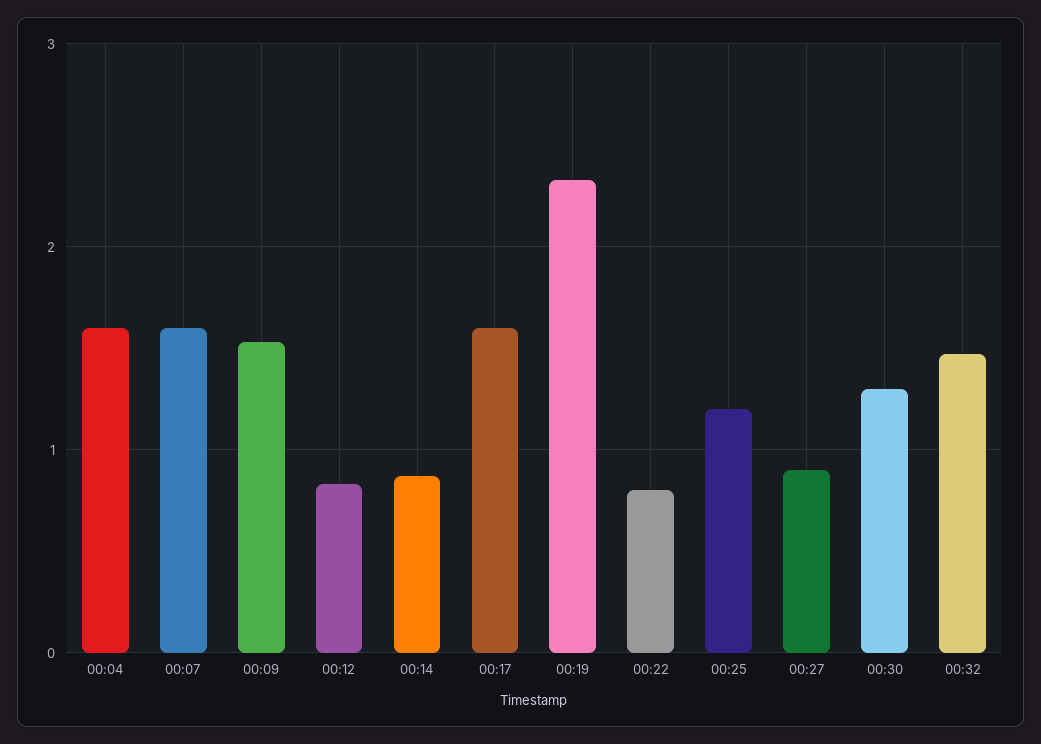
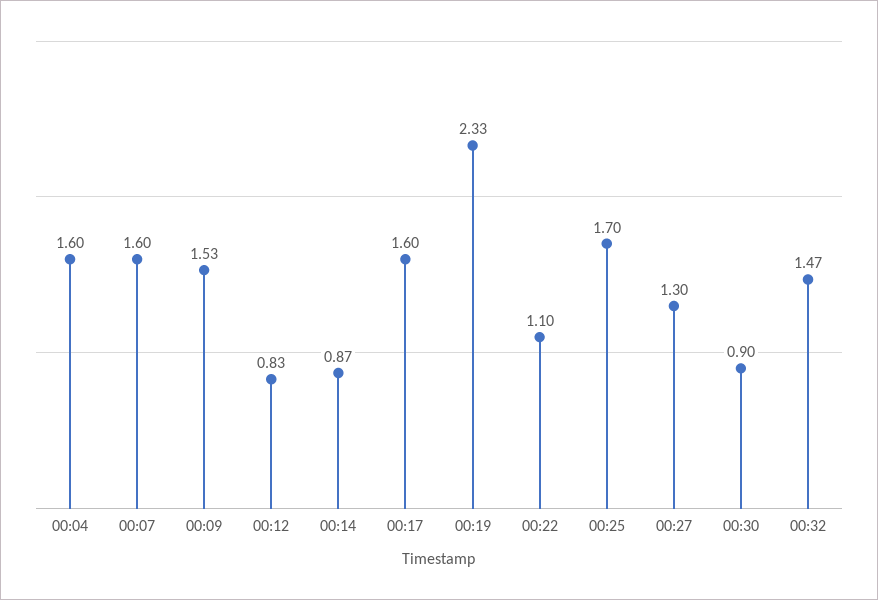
00:22: 0.8 -> 1.1
00:25: 1.2 -> 1.7
00:27: 0.9 -> 1.3
00:30: 1.3 -> 0.9

